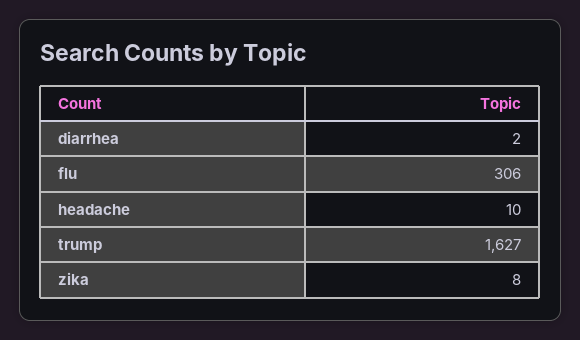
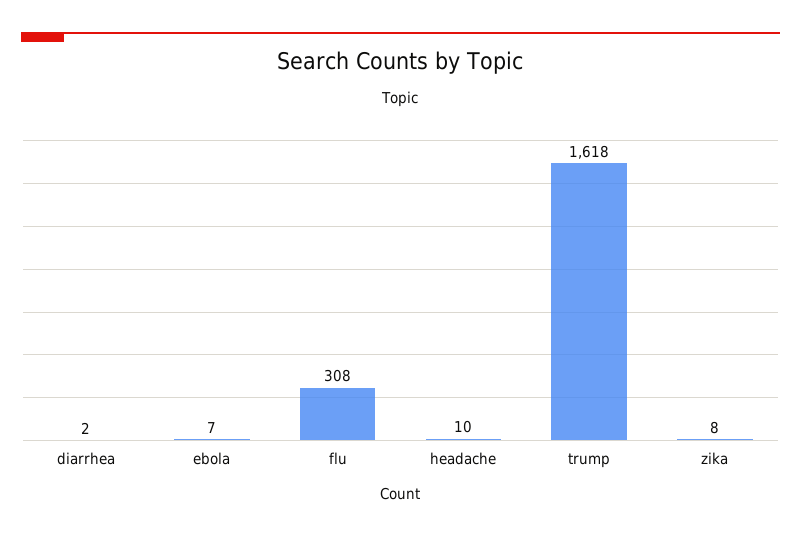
flu: 306 -> 308
trump: 1627 -> 1618
ebola: none -> 7

